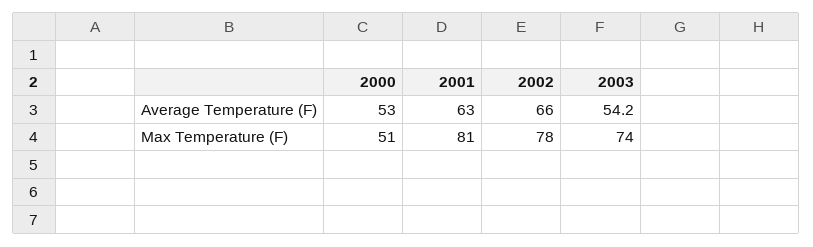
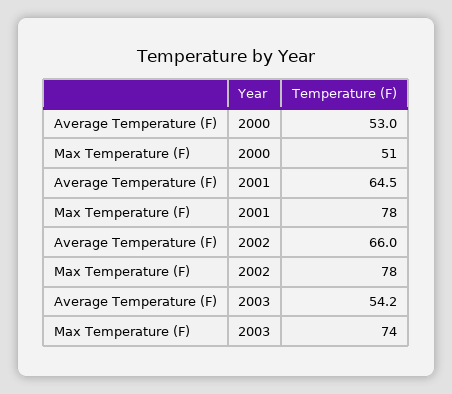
2001, Average Temperature (F): 63 -> 64.5
2001, Max Temperature (F): 81 -> 78

